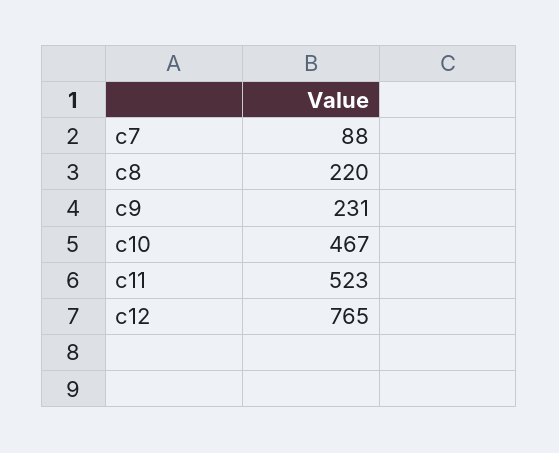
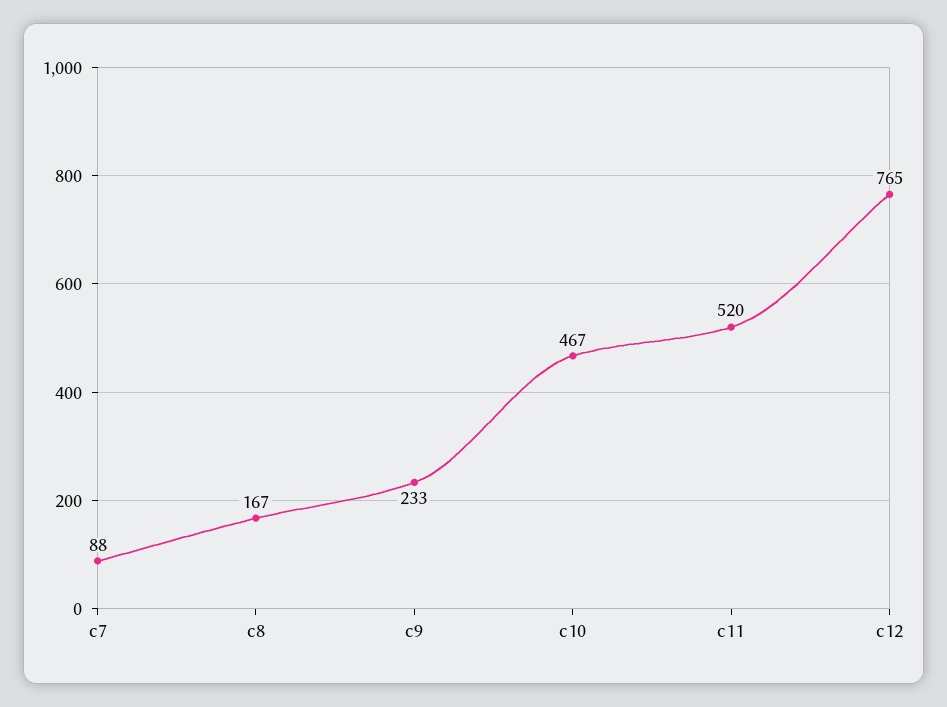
c8: 220 -> 167
c9: 231 -> 233
c11: 523 -> 520

